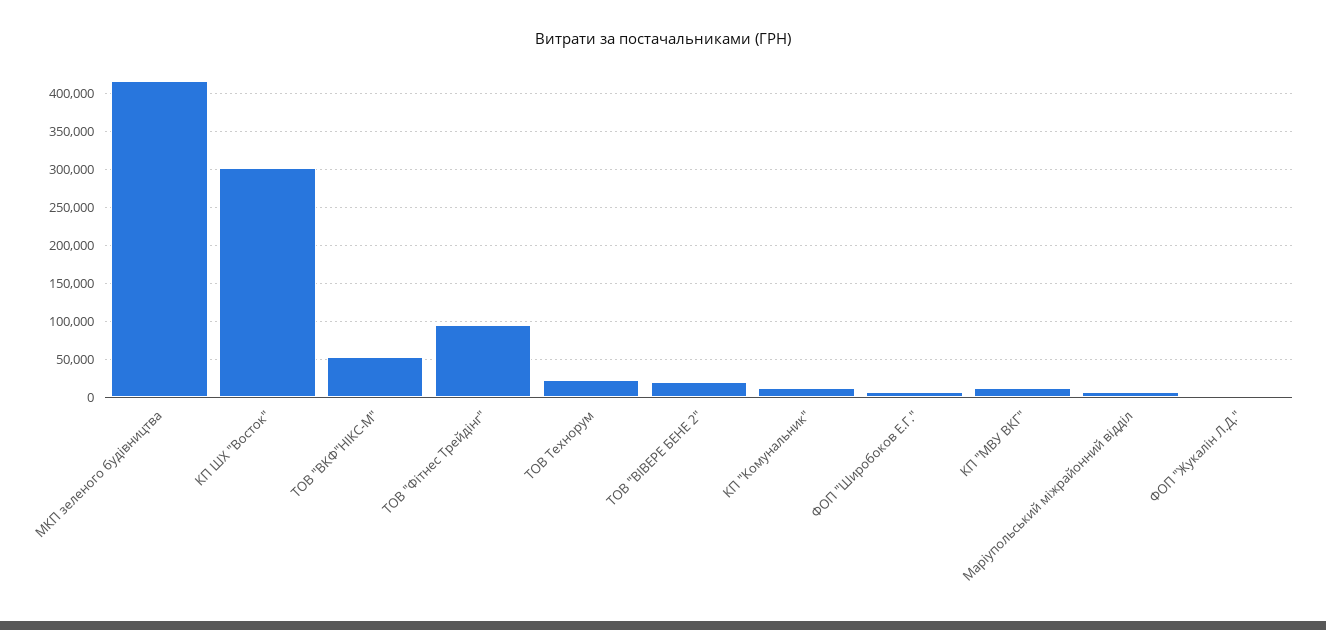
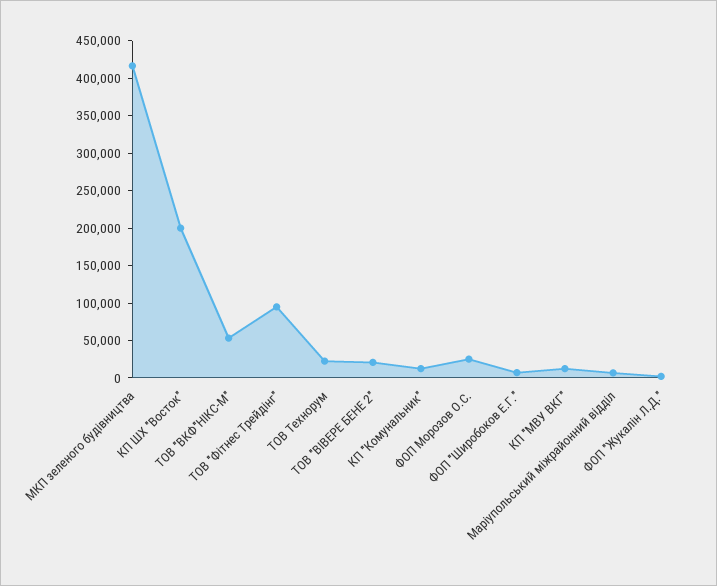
КП ШХ "Восток": 300000 -> 200000
ФОП Морозов О.С.: none -> 25000

